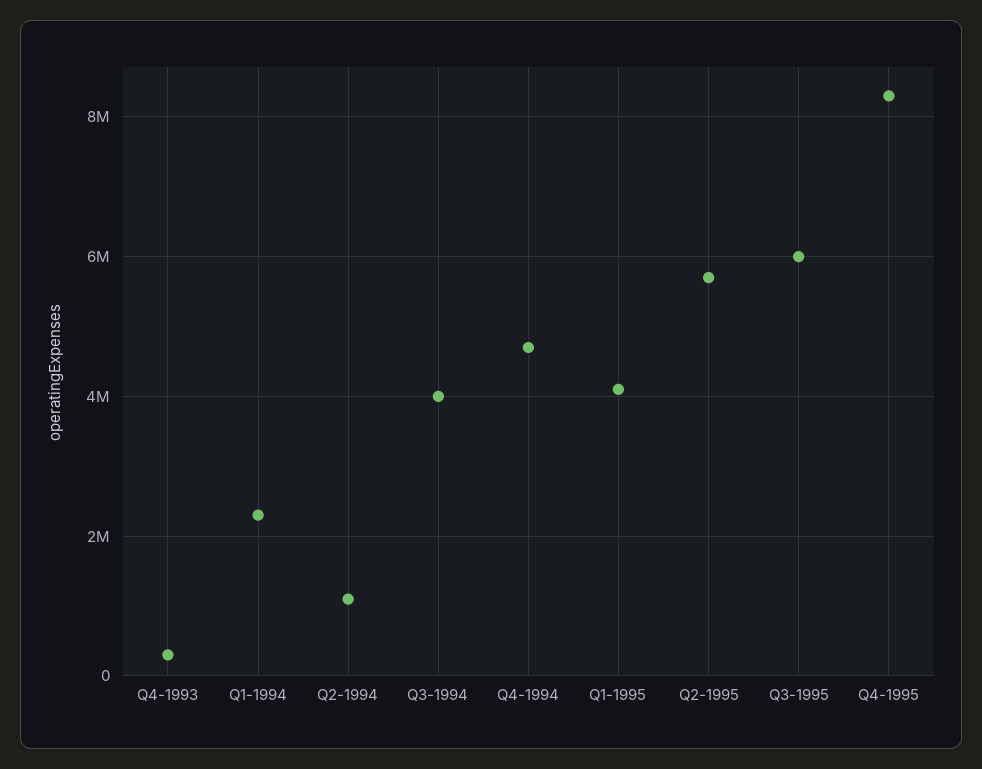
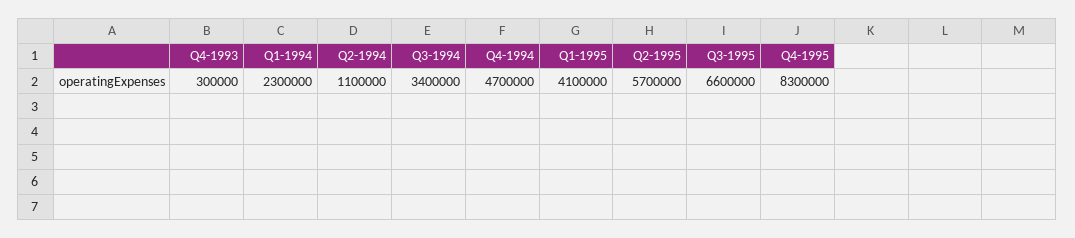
Q3-1994: 4000000 -> 3400000
Q3-1995: 6000000 -> 6600000

